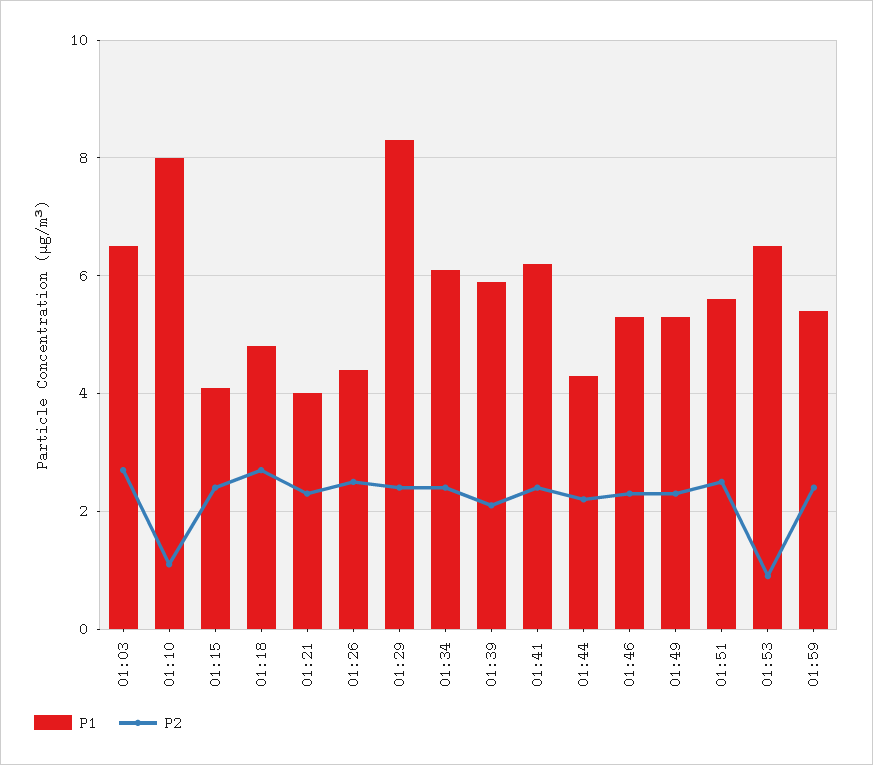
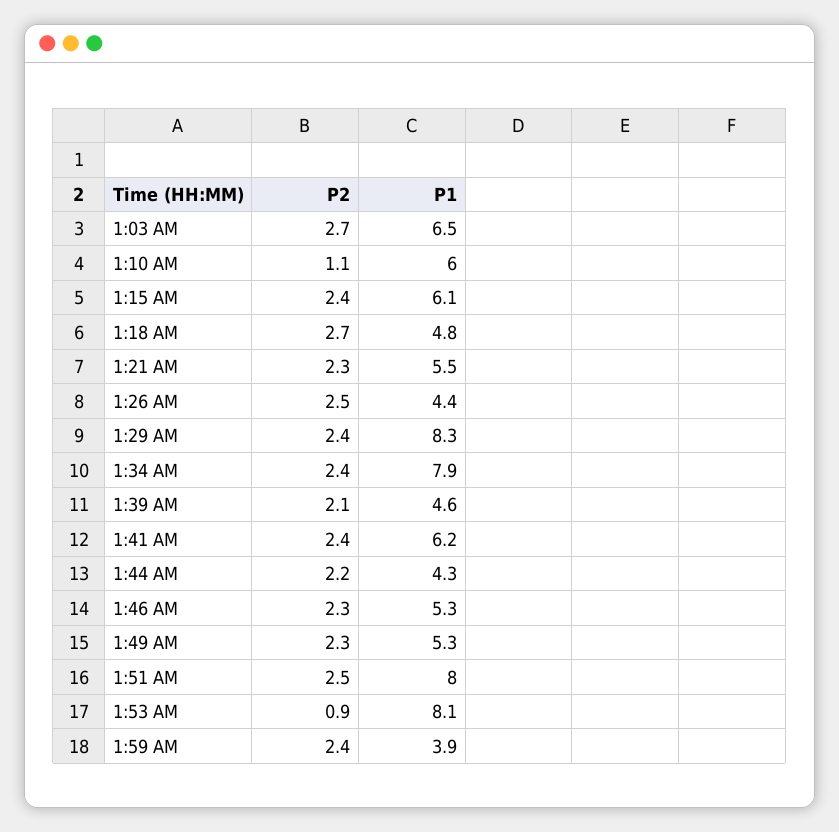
P1, 01:10: 8 -> 6
P1, 01:15: 4 -> 6.1
P1, 01:21: 4 -> 5.5
P1, 01:34: 6 -> 7.9
P1, 01:39: 6 -> 4.6
P1, 01:51: 5.5 -> 8
P1, 01:53: 6.5 -> 8.1
P1, 01:59: 5.5 -> 3.9

